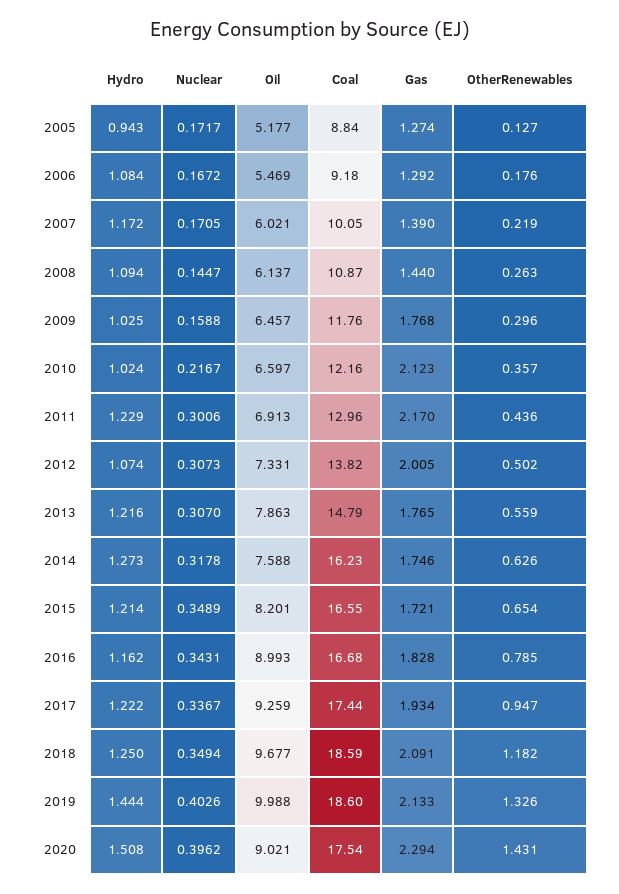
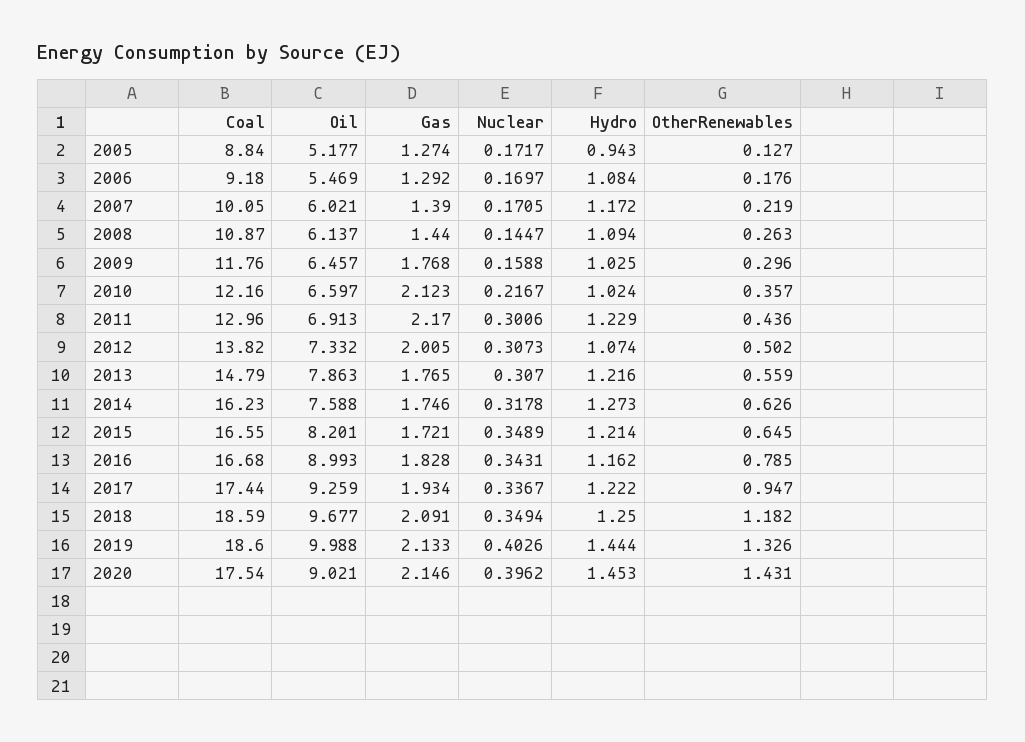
Nuclear, 2006: 0.1672 -> 0.1697
Oil, 2012: 7.331 -> 7.332
OtherRenewables, 2015: 0.654 -> 0.645
Hydro, 2020: 1.508 -> 1.453
Gas, 2020: 2.294 -> 2.146

